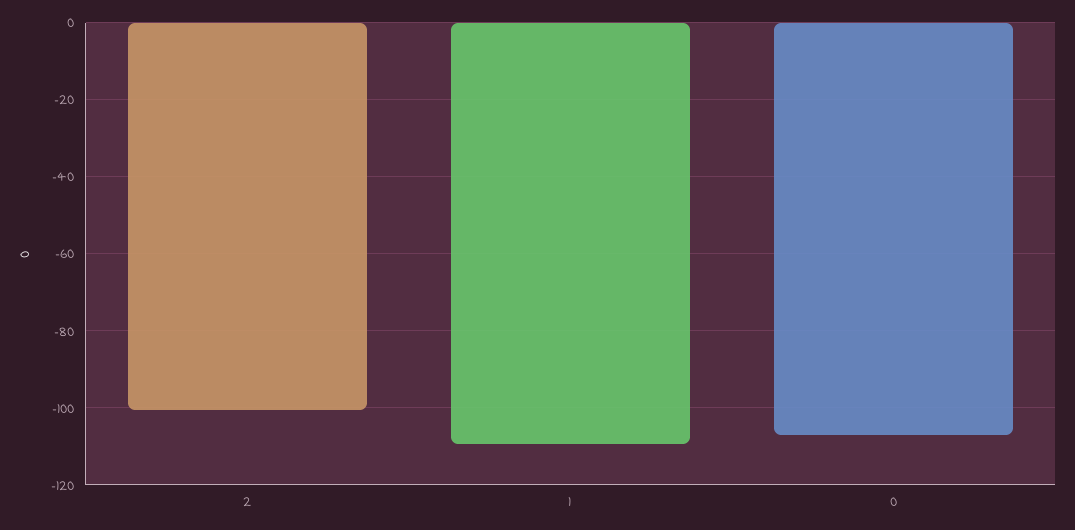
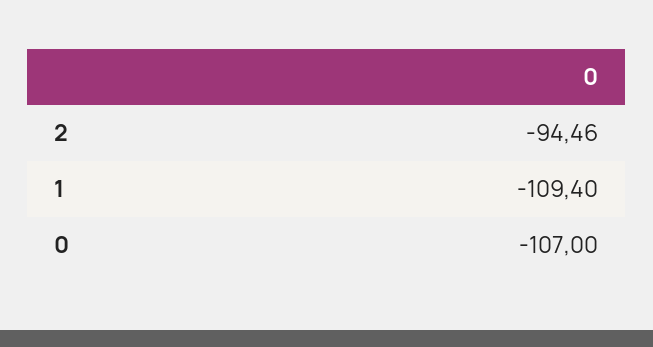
2: -100 -> -94.46

